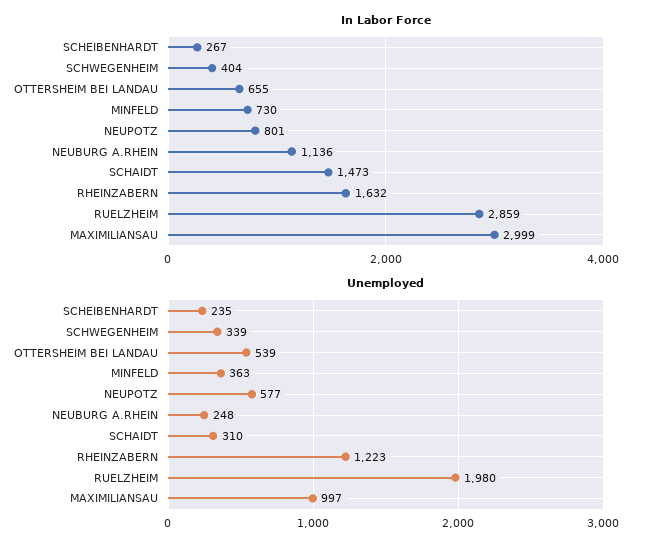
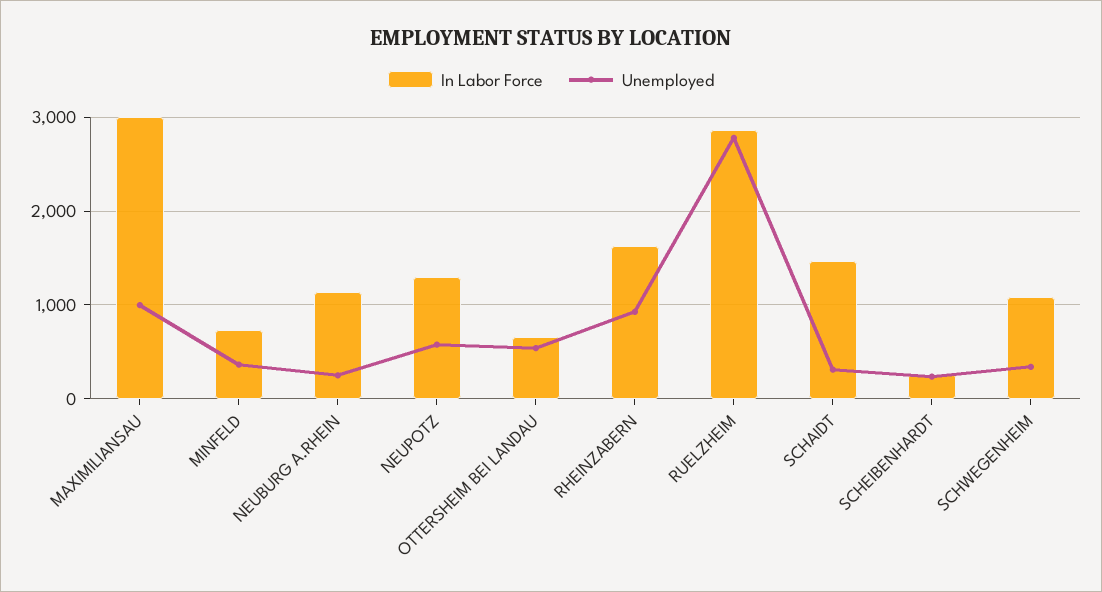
In Labor Force, SCHWEGENHEIM: 404 -> 1100
In Labor Force, NEUPOTZ: 801 -> 1300
Unemployed, RHEINZABERN: 1223 -> 900
Unemployed, RUELZHEIM: 1980 -> 2800

